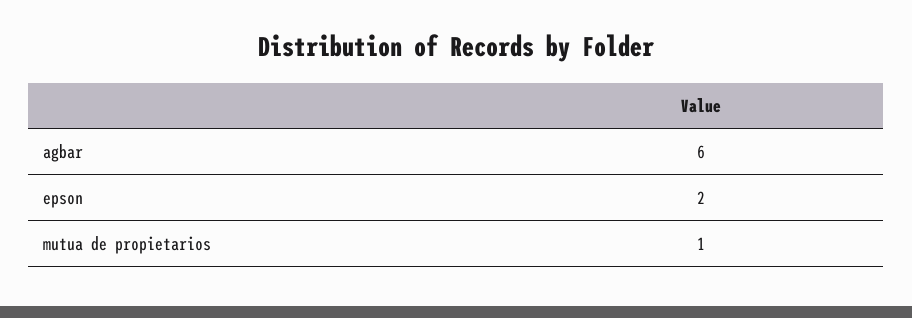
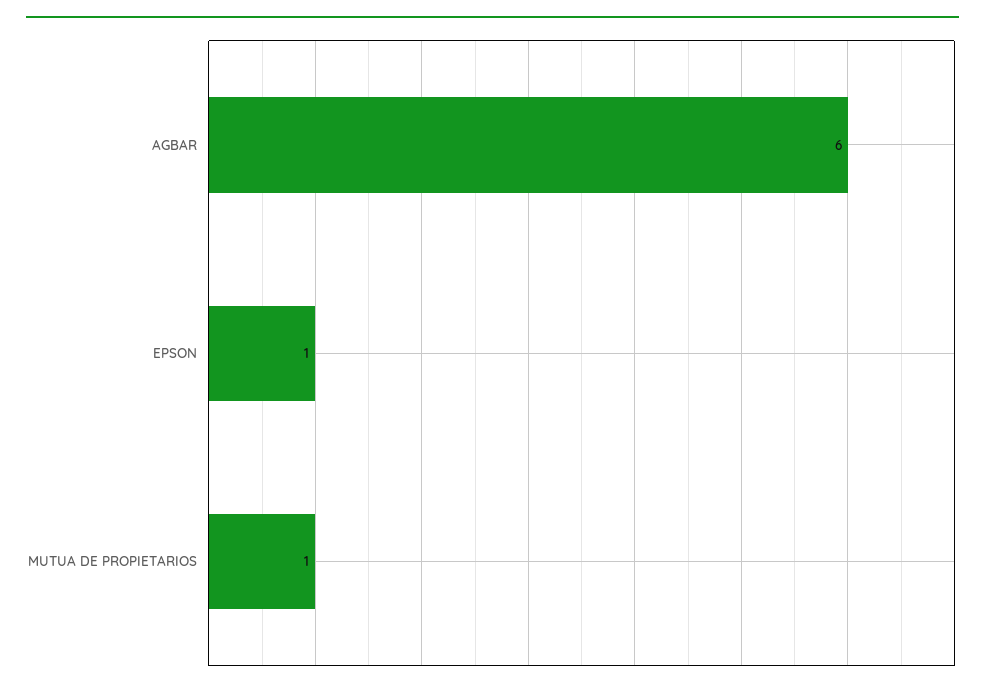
epson: 2 -> 1

